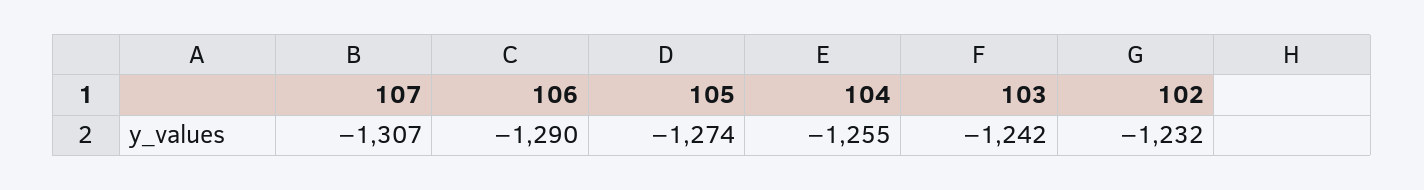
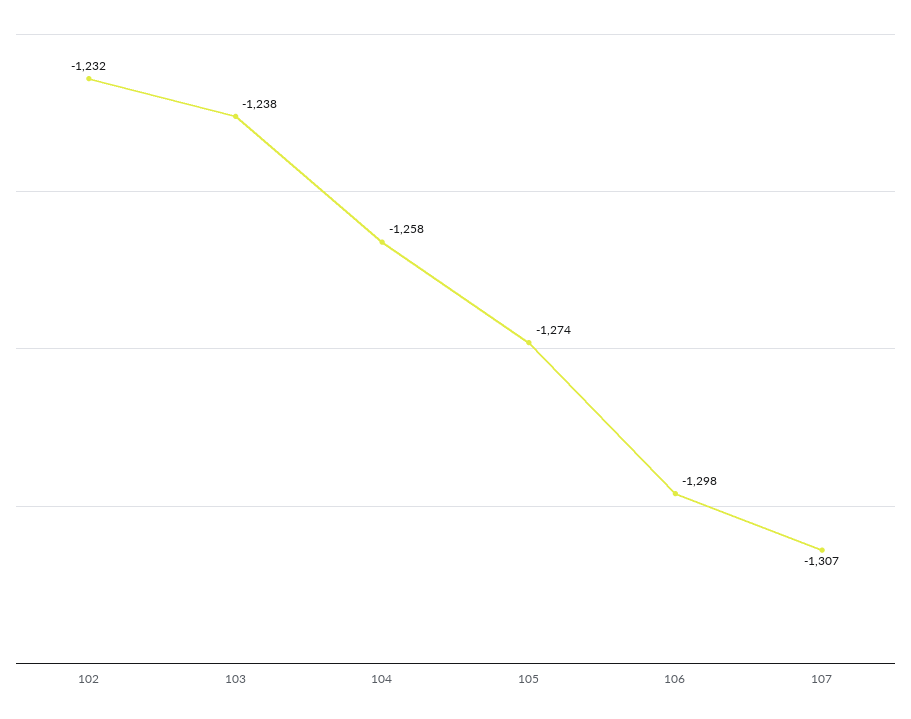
106: -1290 -> -1298
104: -1255 -> -1258
103: -1242 -> -1238

